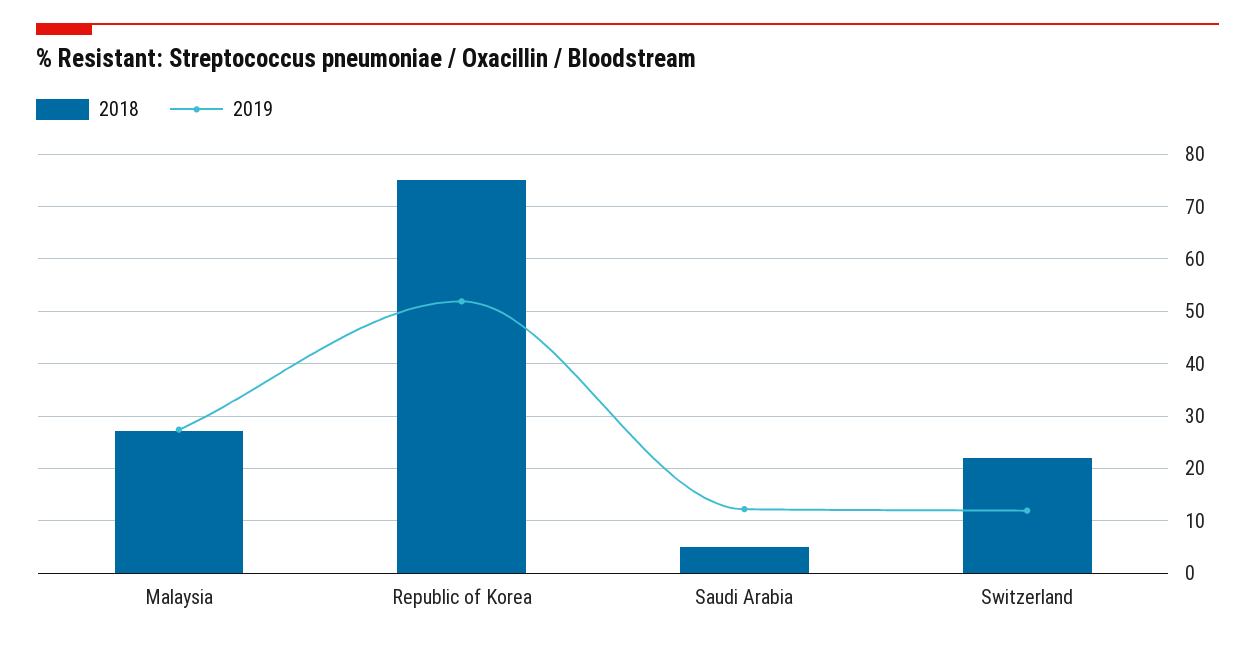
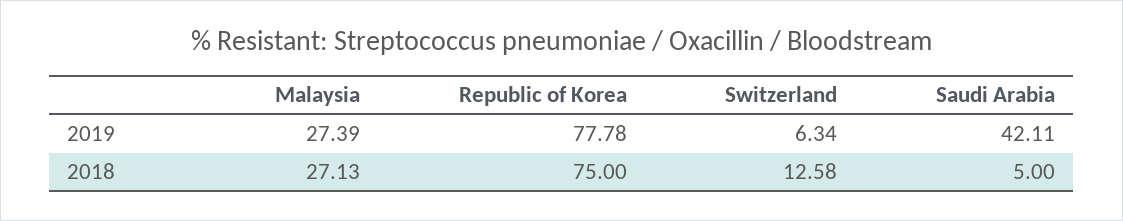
2019, Republic of Korea: 52 -> 77.78
2019, Saudi Arabia: 12 -> 42.11
2018, Switzerland: 22 -> 12.58
2019, Switzerland: 12 -> 6.34

